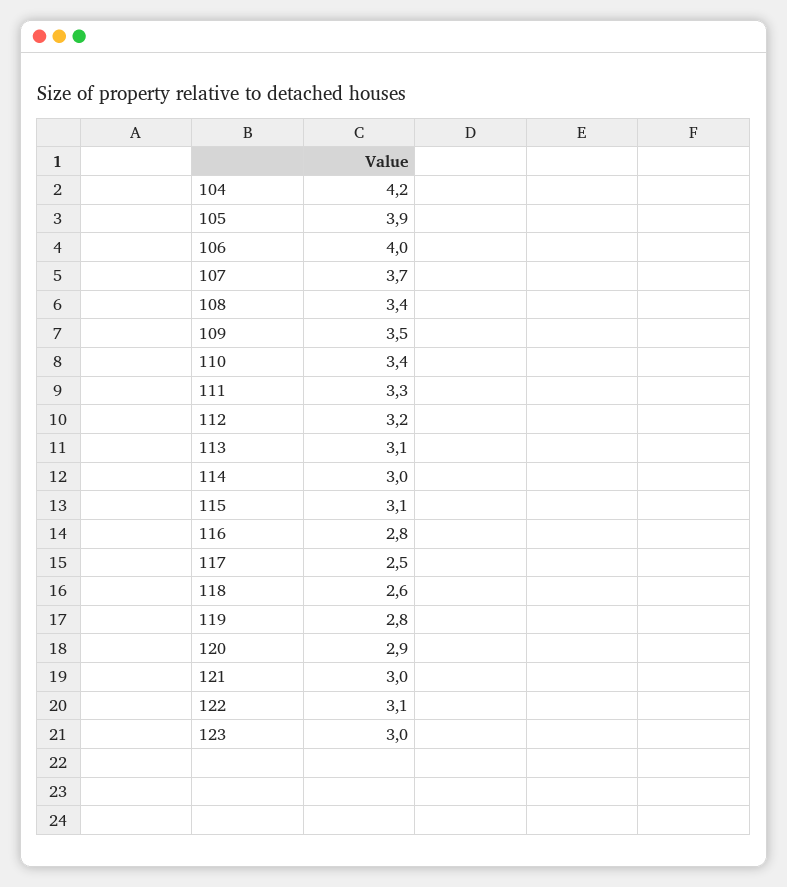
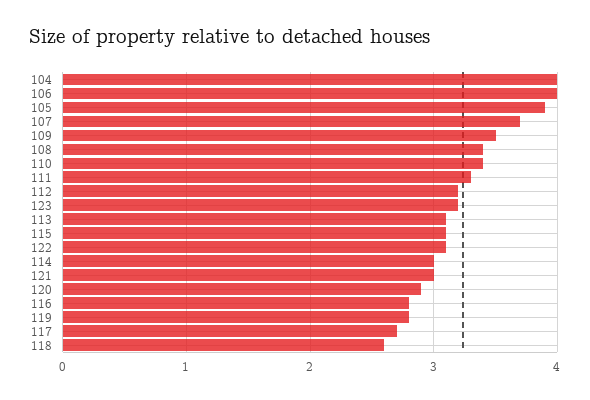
104: 4.2 -> 4
117: 2.5 -> 2.7
123: 3 -> 3.2

